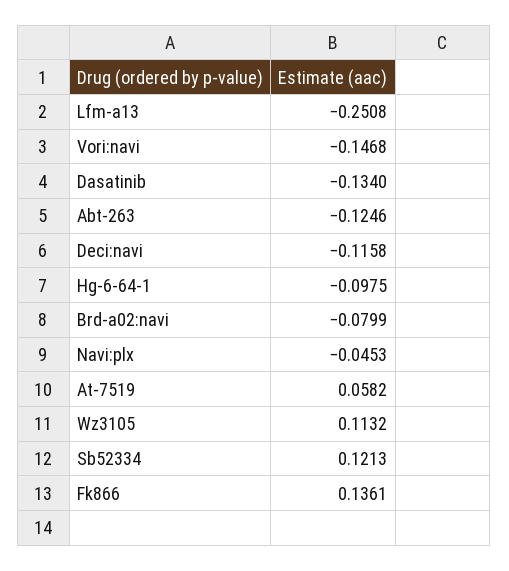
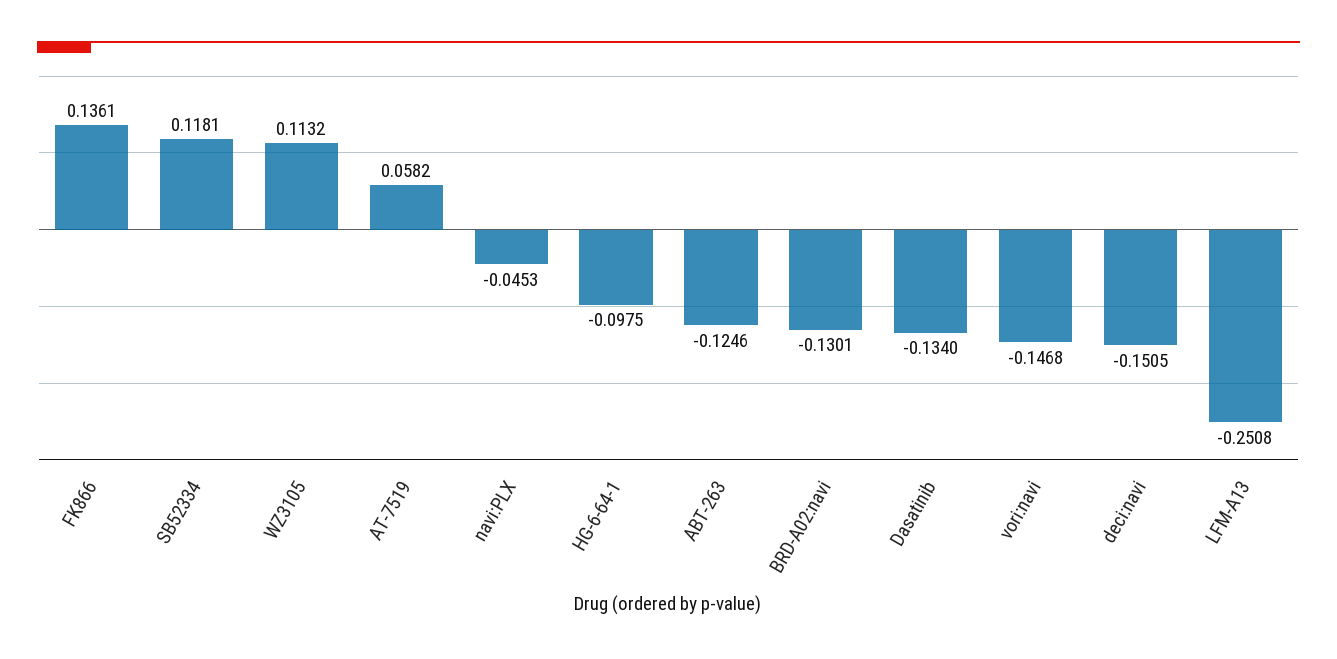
Deci:navi: -0.1158 -> -0.1505
Brd-a02:navi: -0.0799 -> -0.1301
Sb52334: 0.1213 -> 0.1181

